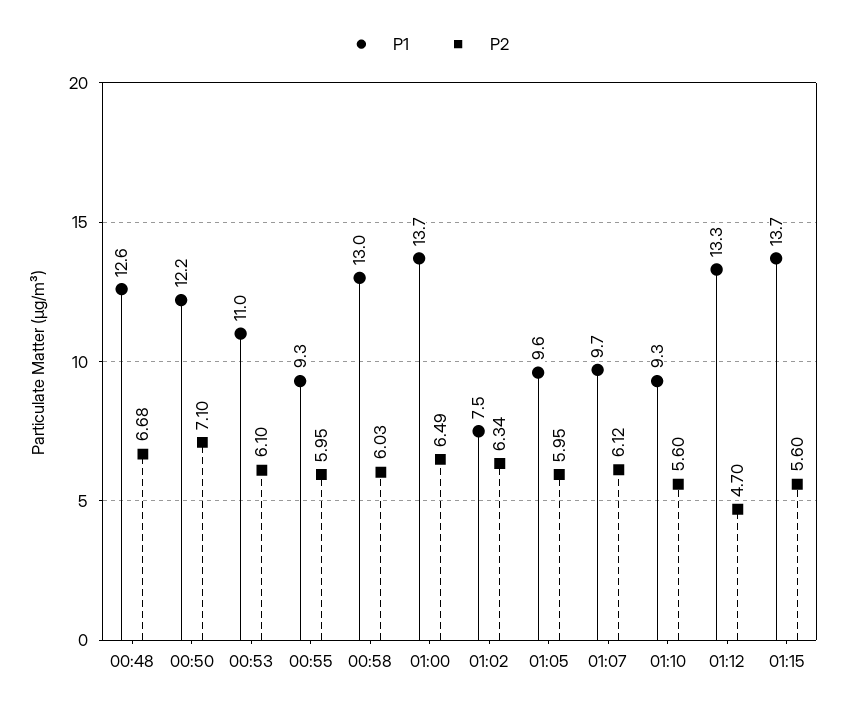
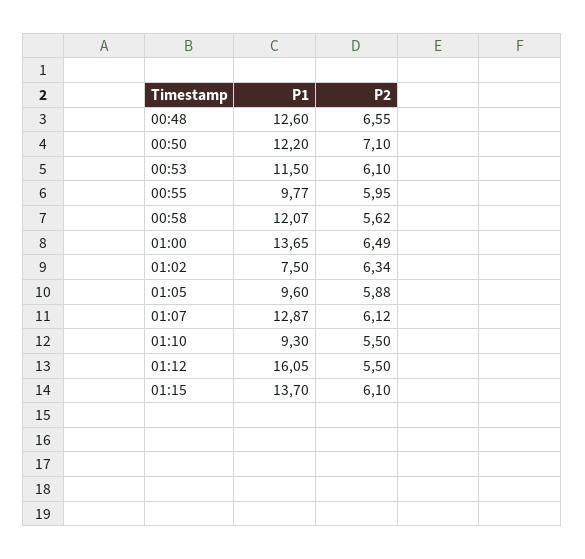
P2, 00:48: 6.68 -> 6.55
P1, 00:53: 11 -> 11.5
P1, 00:55: 9.3 -> 9.77
P1, 00:58: 13 -> 12.07
P2, 00:58: 6.03 -> 5.62
P2, 01:05: 5.95 -> 5.88
P1, 01:07: 9.7 -> 12.87
P2, 01:10: 5.6 -> 5.5
P1, 01:12: 13.3 -> 16.05
P2, 01:12: 4.7 -> 5.5
P2, 01:15: 5.6 -> 6.1

